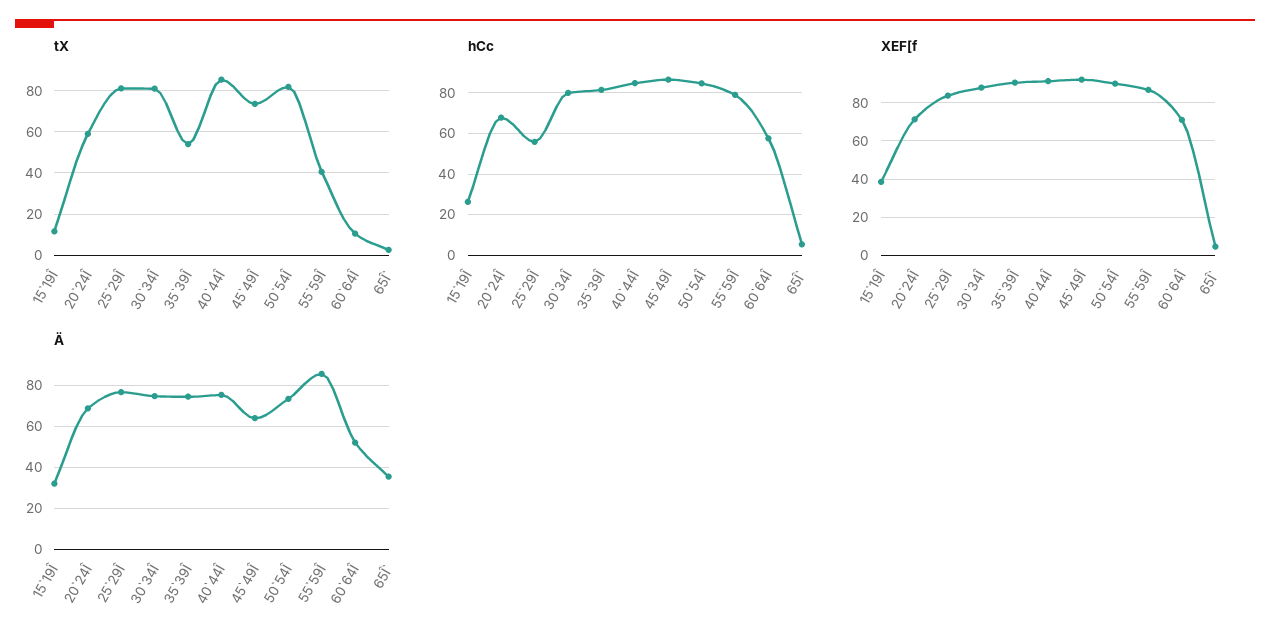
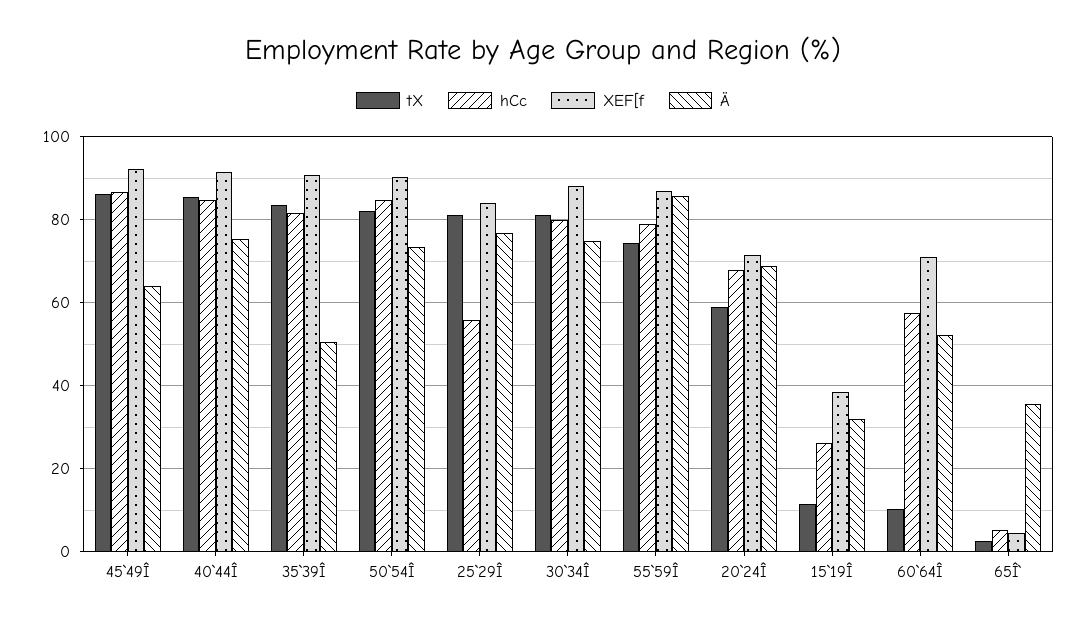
tX, 35`39Î: 55 -> 84
tX, 45`49Î: 75 -> 86
tX, 55`59Î: 40 -> 74
Ä, 35`39Î: 75 -> 50

